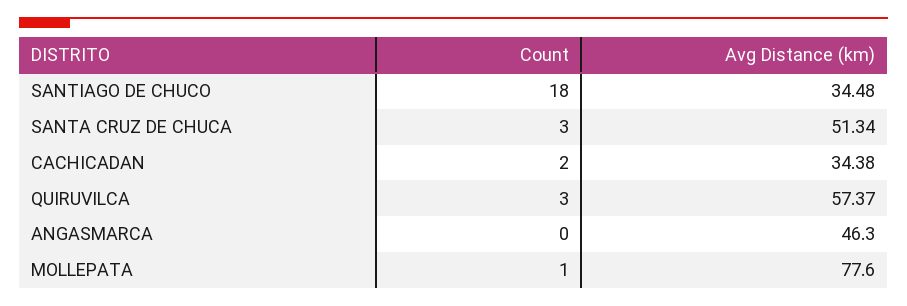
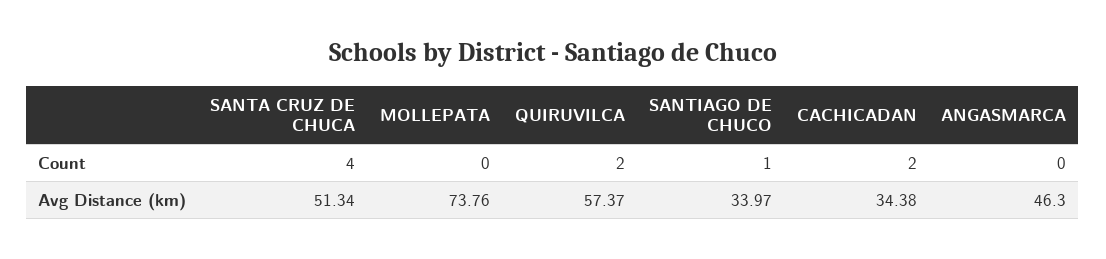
Count, SANTIAGO DE CHUCO: 18 -> 1
Avg Distance (km), SANTIAGO DE CHUCO: 34.48 -> 33.97
Count, SANTA CRUZ DE CHUCA: 3 -> 4
Count, QUIRUVILCA: 3 -> 2
Count, MOLLEPATA: 1 -> 0
Avg Distance (km), MOLLEPATA: 77.6 -> 73.76

